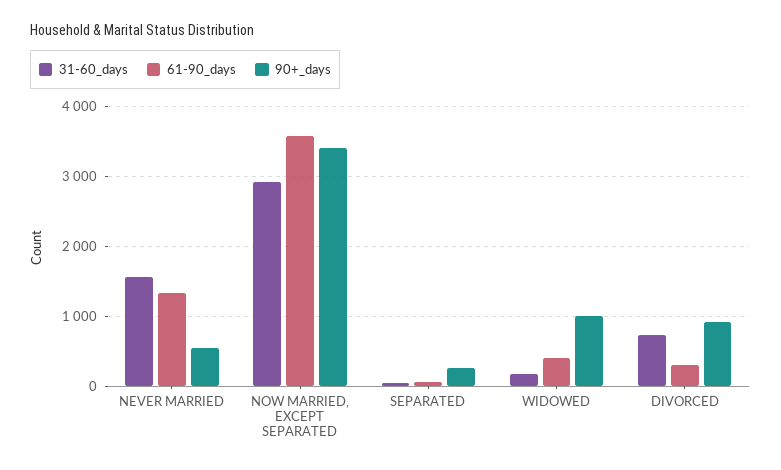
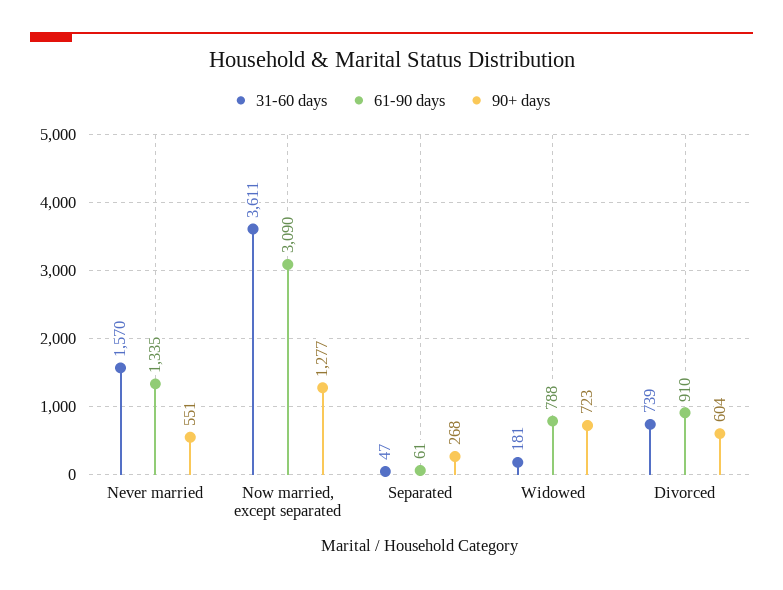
31-60_days, NOW MARRIED, EXCEPT SEPARATED: 2900 -> 3611
61-90_days, NOW MARRIED, EXCEPT SEPARATED: 3600 -> 3090
90+_days, NOW MARRIED, EXCEPT SEPARATED: 3400 -> 1277
61-90_days, WIDOWED: 400 -> 788
90+_days, WIDOWED: 1000 -> 723
61-90_days, DIVORCED: 300 -> 910
90+_days, DIVORCED: 900 -> 604

